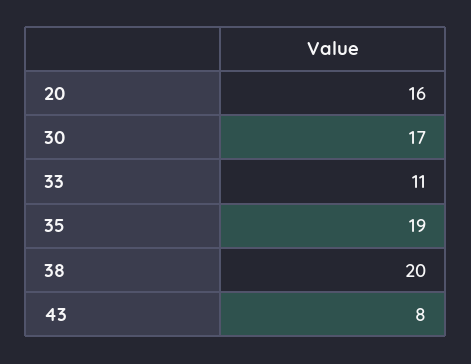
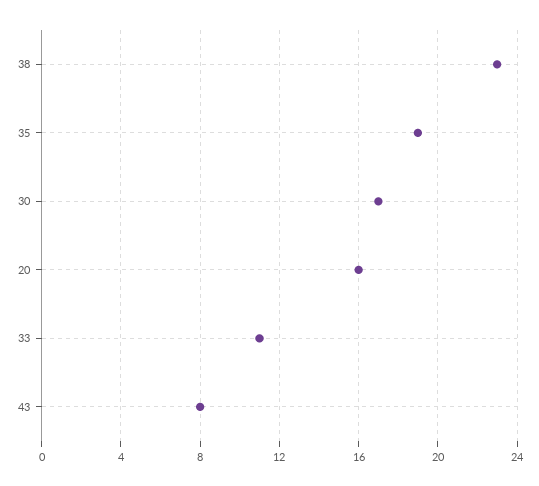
38: 20 -> 23

